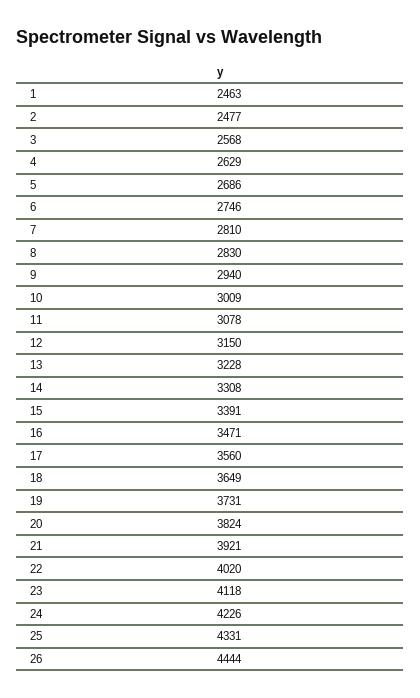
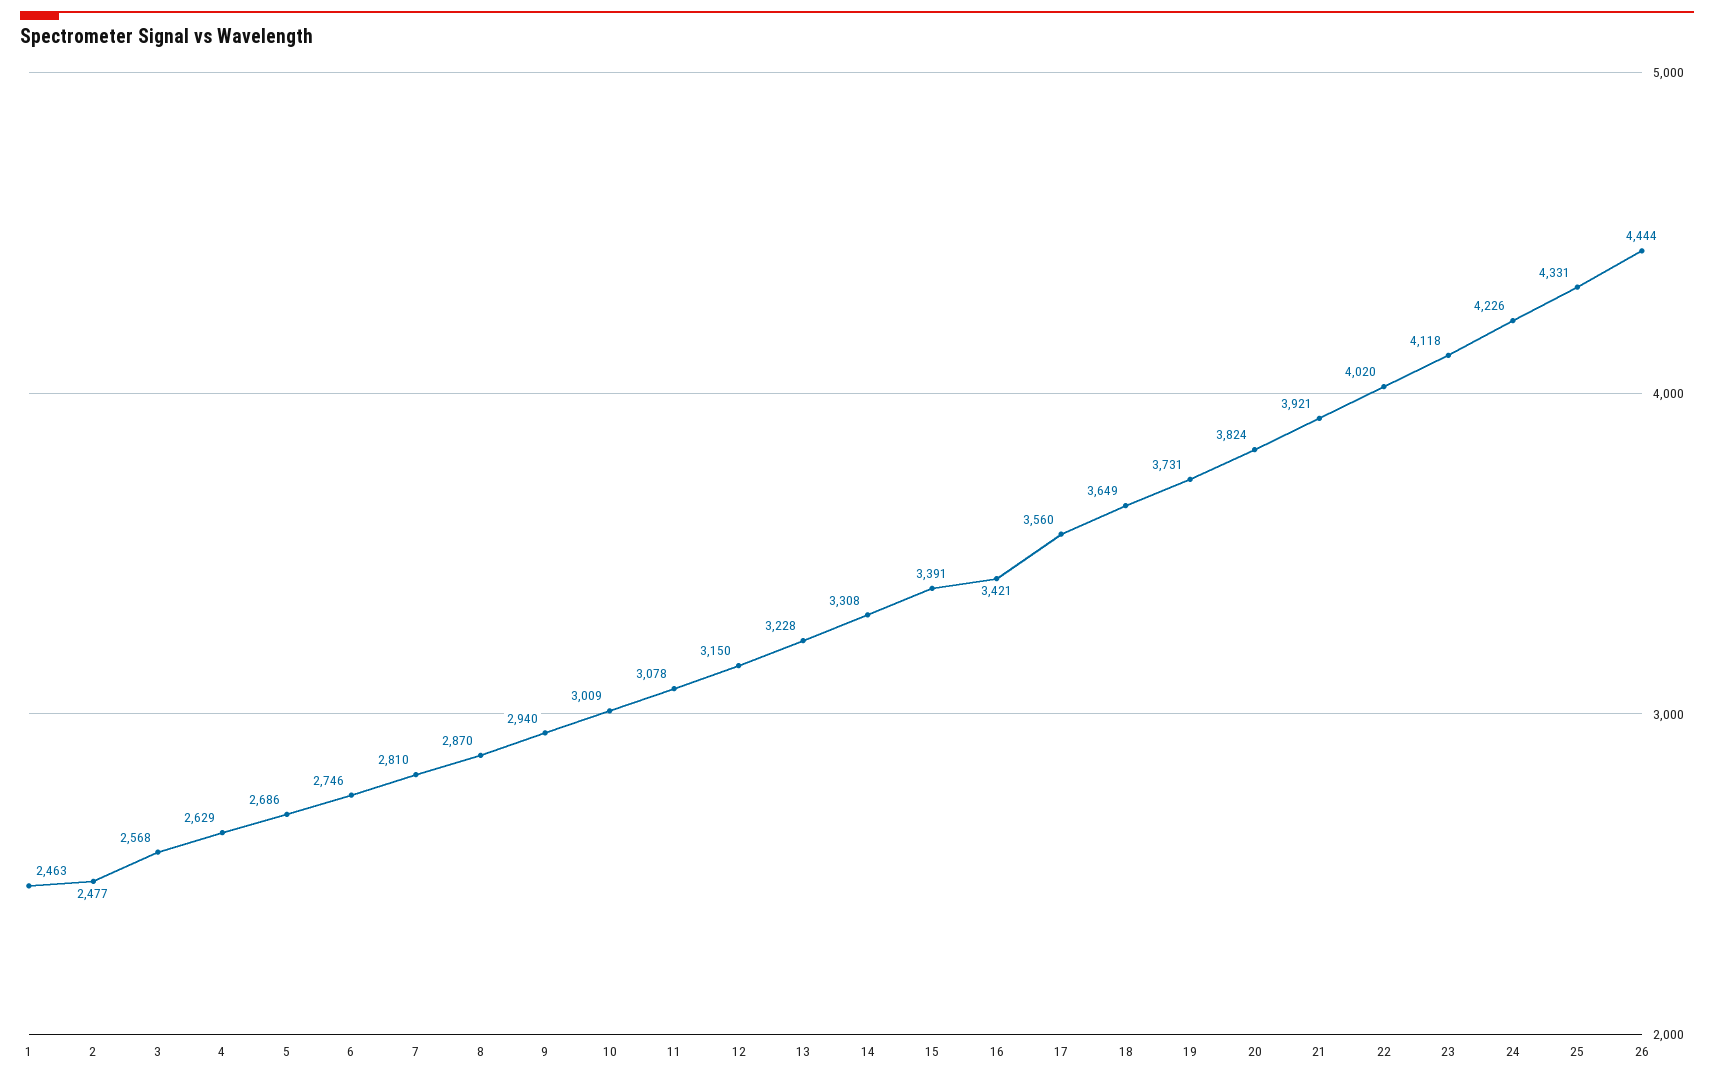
8: 2830 -> 2870
16: 3471 -> 3421

